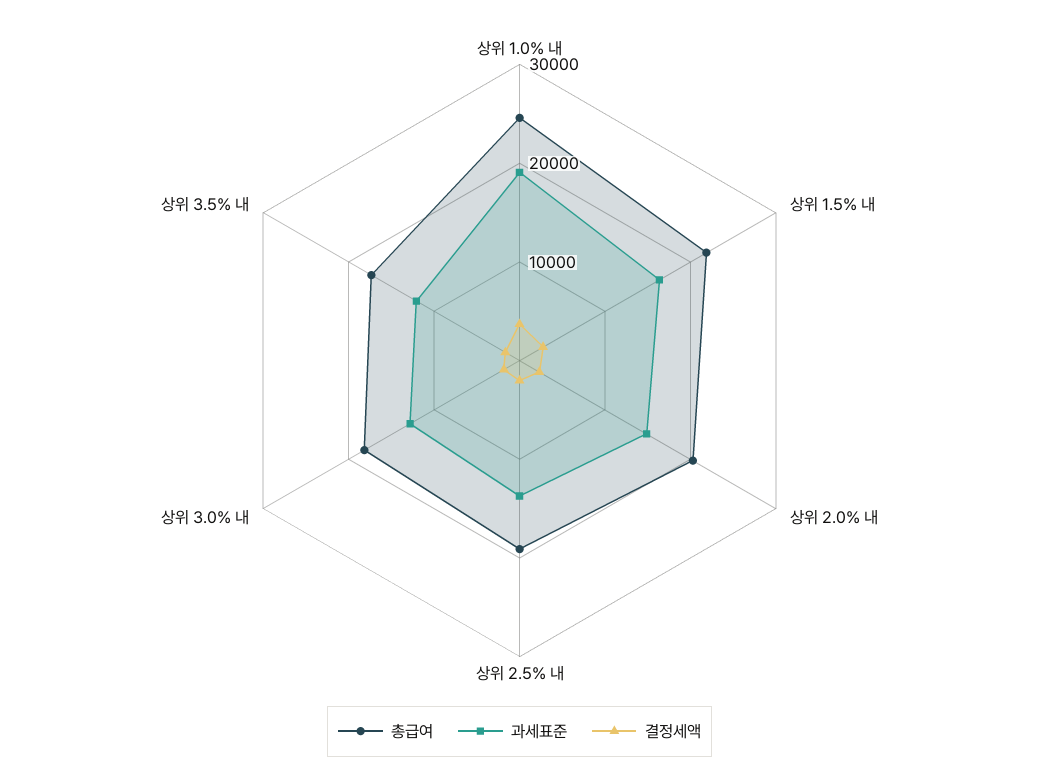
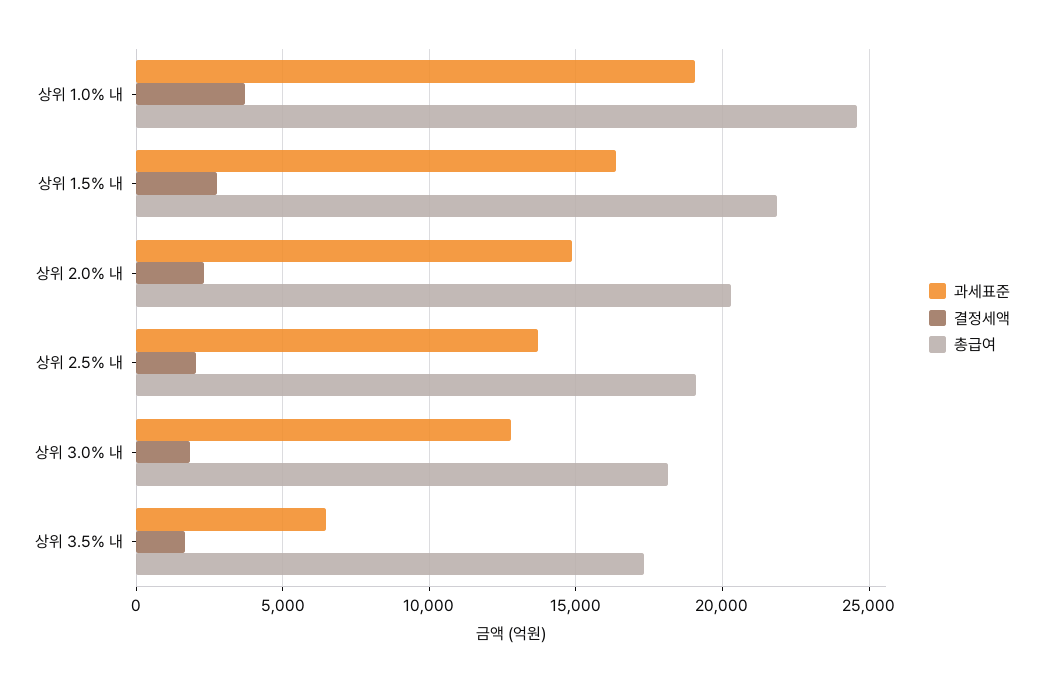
과세표준, 상위 3.5% 내: 12000 -> 6500

